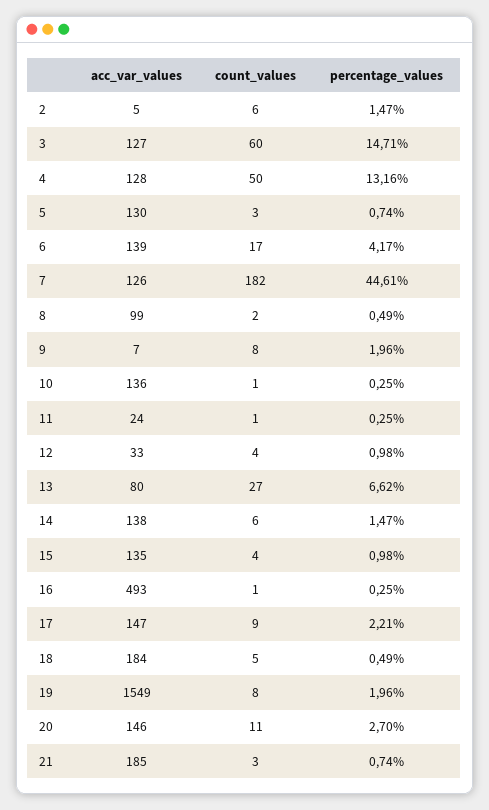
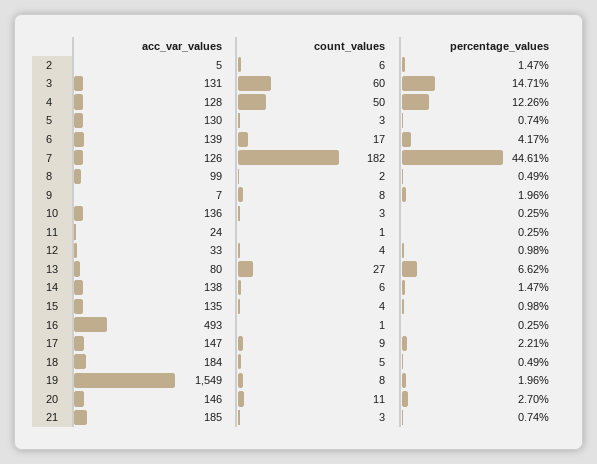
acc_var_values, 3: 127 -> 131
percentage_values, 4: 13.16 -> 12.26
count_values, 10: 1 -> 3

